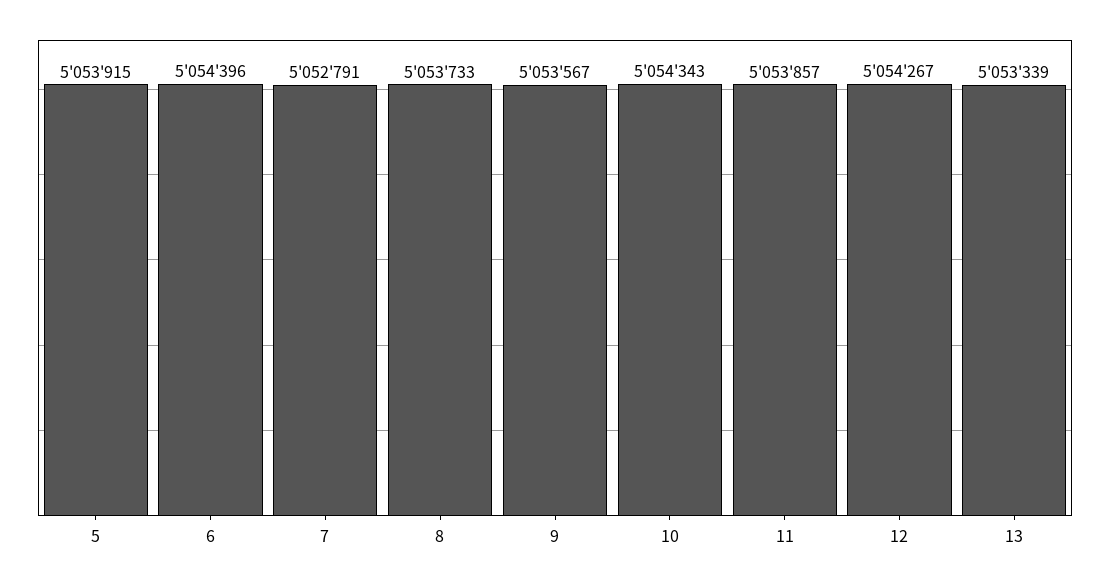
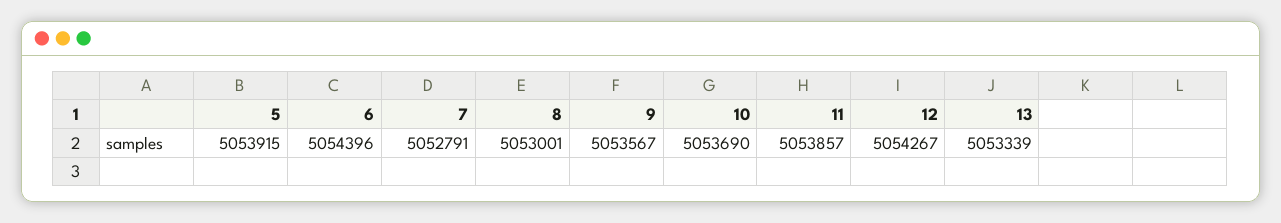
8: 5053733 -> 5053001
10: 5054343 -> 5053690

